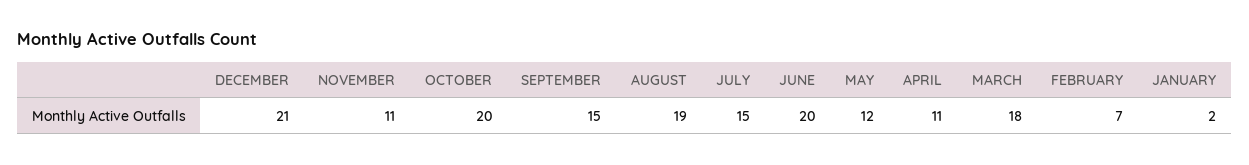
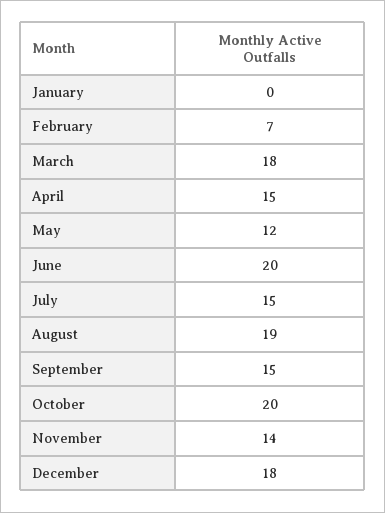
DECEMBER: 21 -> 18
NOVEMBER: 11 -> 14
APRIL: 11 -> 15
JANUARY: 2 -> 0

